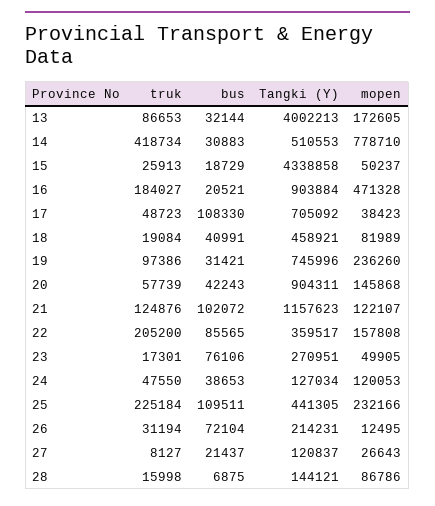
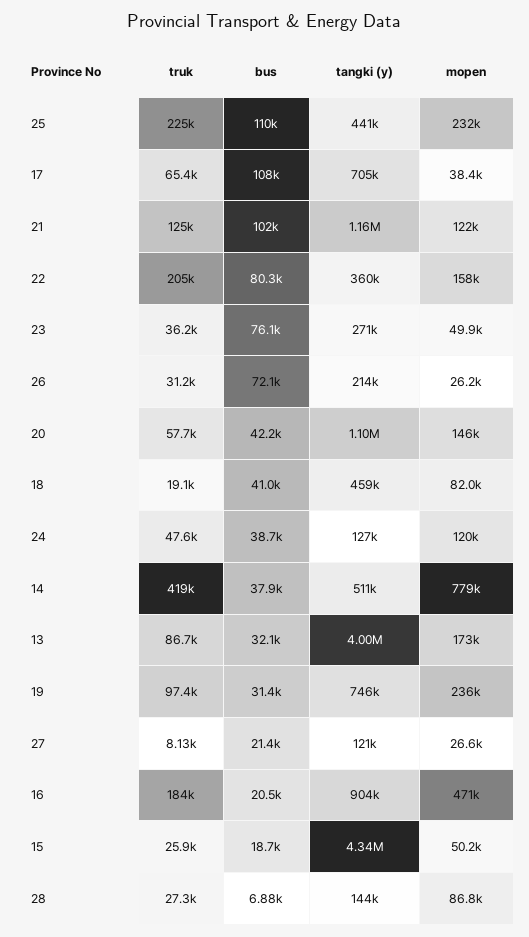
bus, 14: 30883 -> 37900
truk, 17: 48723 -> 65400
Tangki (Y), 20: 904311 -> 1100000
bus, 22: 85565 -> 80300
truk, 23: 17301 -> 36200
mopen, 26: 12495 -> 26200
truk, 28: 15998 -> 27300

